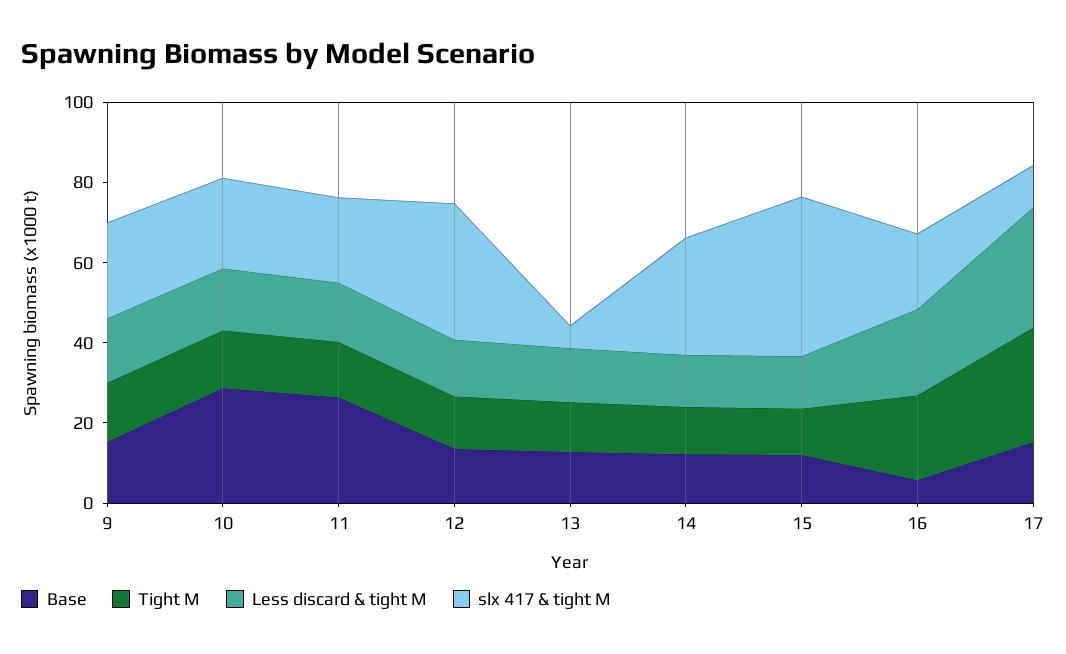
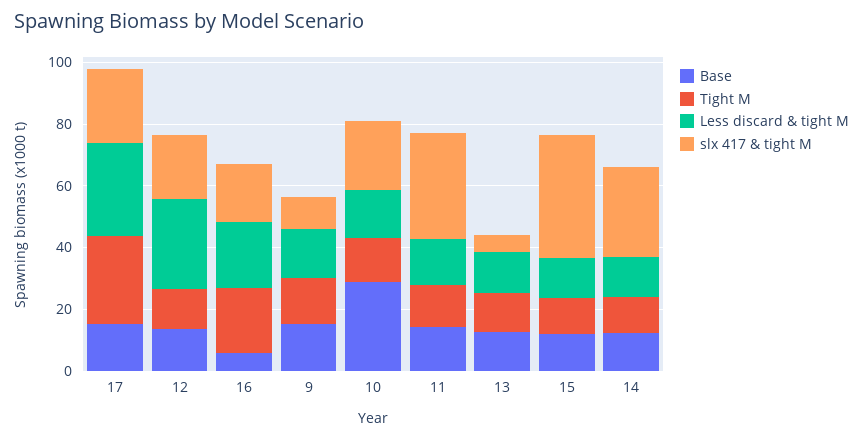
slx 417 & tight M, 9: 25 -> 10
Base, 11: 25 -> 15
slx 417 & tight M, 11: 20 -> 35
Less discard & tight M, 12: 15 -> 30
slx 417 & tight M, 12: 35 -> 20
slx 417 & tight M, 17: 10 -> 25

